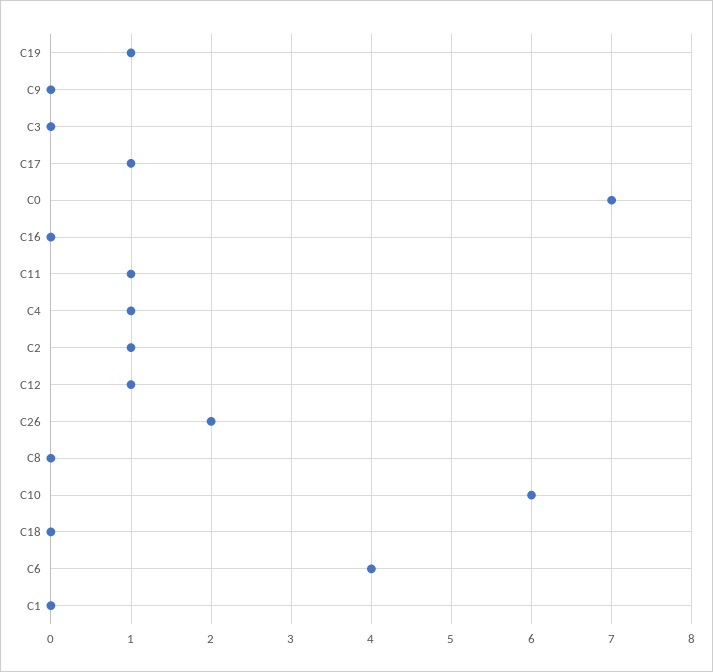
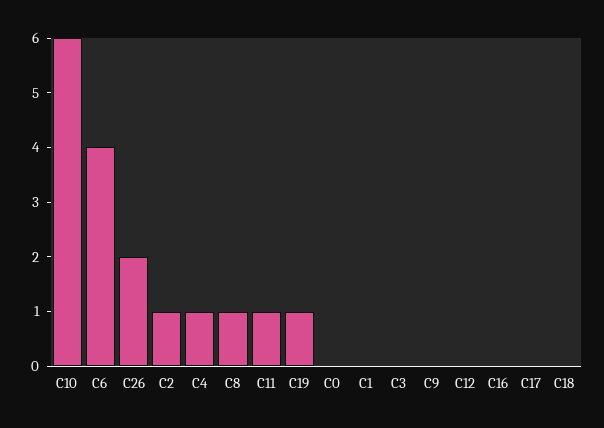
C17: 1 -> 0
C0: 7 -> 0
C12: 1 -> 0
C8: 0 -> 1

